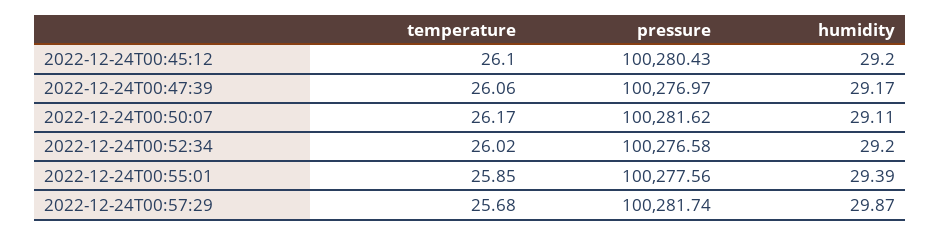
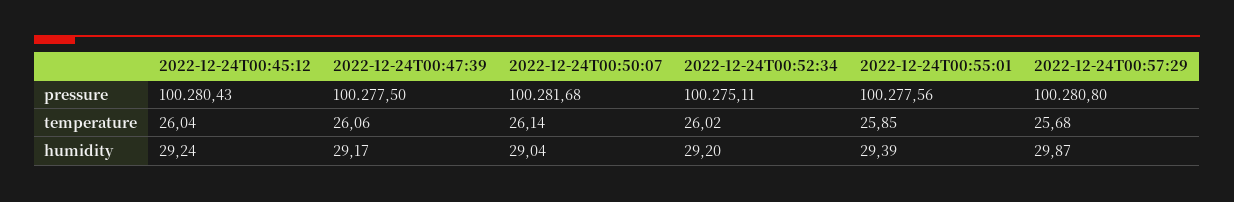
temperature, 2022-12-24T00:45:12: 26.1 -> 26.04
humidity, 2022-12-24T00:45:12: 29.2 -> 29.24
pressure, 2022-12-24T00:47:39: 100276.97 -> 100277.5
temperature, 2022-12-24T00:50:07: 26.17 -> 26.14
pressure, 2022-12-24T00:50:07: 100281.62 -> 100281.68
humidity, 2022-12-24T00:50:07: 29.11 -> 29.04
pressure, 2022-12-24T00:52:34: 100276.58 -> 100275.11
pressure, 2022-12-24T00:57:29: 100281.74 -> 100280.8

